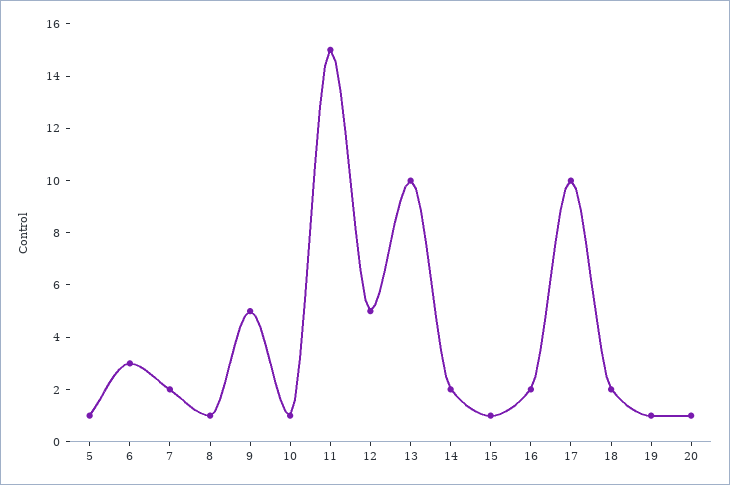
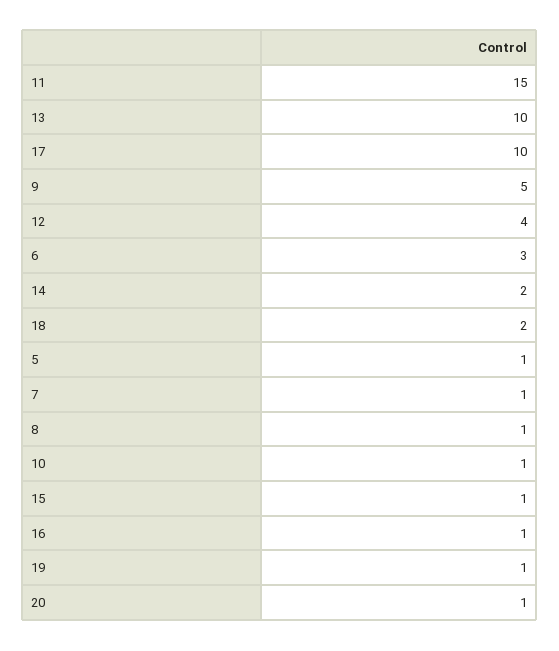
7: 2 -> 1
12: 5 -> 4
16: 2 -> 1

